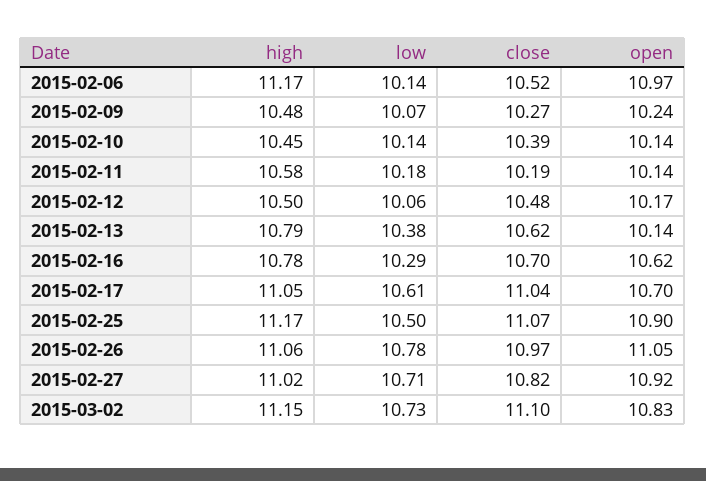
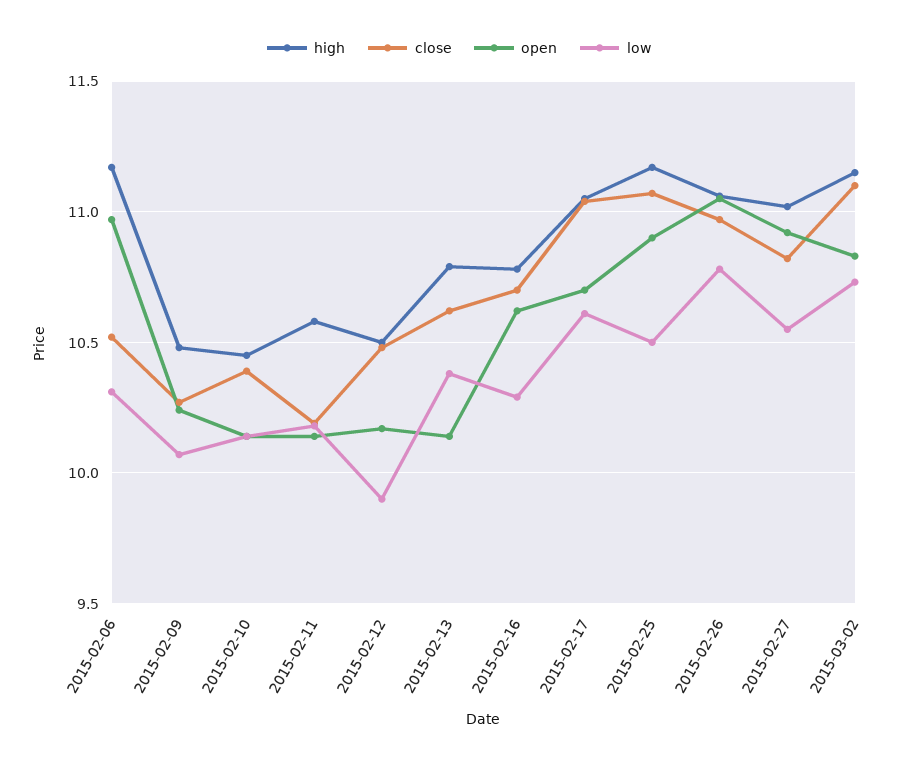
low, 2015-02-06: 10.14 -> 10.3
low, 2015-02-12: 10.06 -> 9.9
low, 2015-02-27: 10.71 -> 10.55

